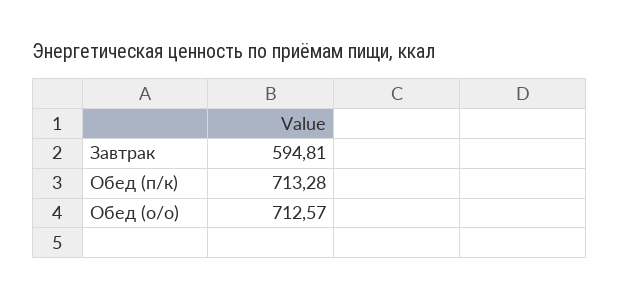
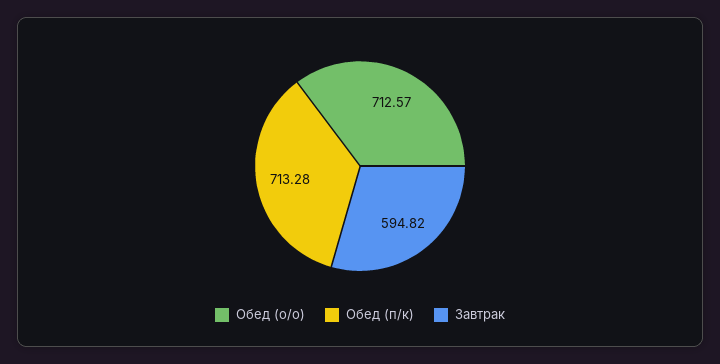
Завтрак: 594.81 -> 594.82

